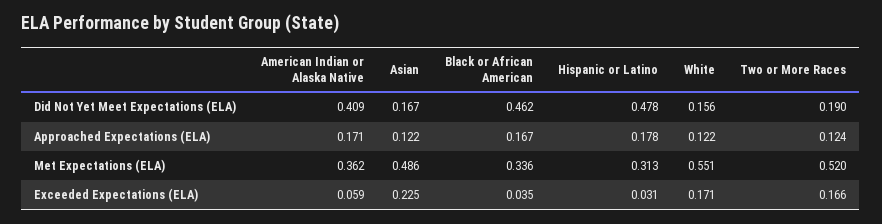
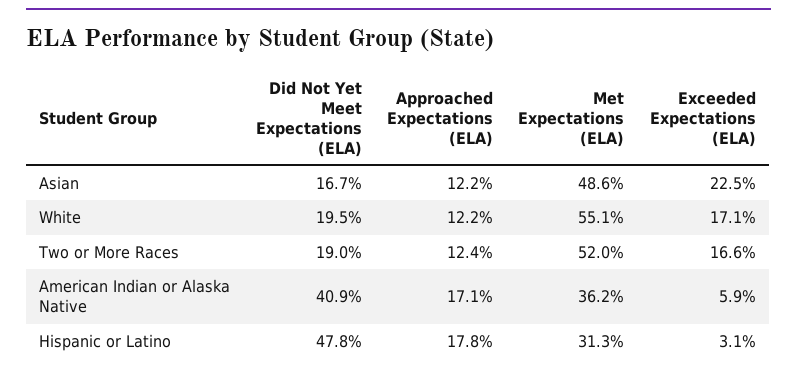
Black or African American, Did Not Yet Meet Expectations (ELA): 0.462 -> none
White, Did Not Yet Meet Expectations (ELA): 0.156 -> 0.195
Black or African American, Approached Expectations (ELA): 0.167 -> none
Black or African American, Met Expectations (ELA): 0.336 -> none
Black or African American, Exceeded Expectations (ELA): 0.035 -> none

